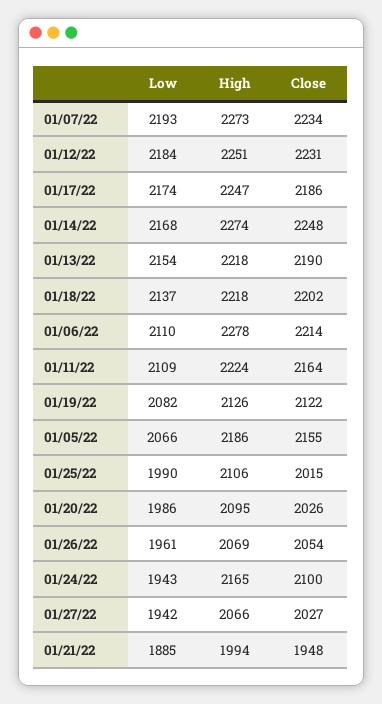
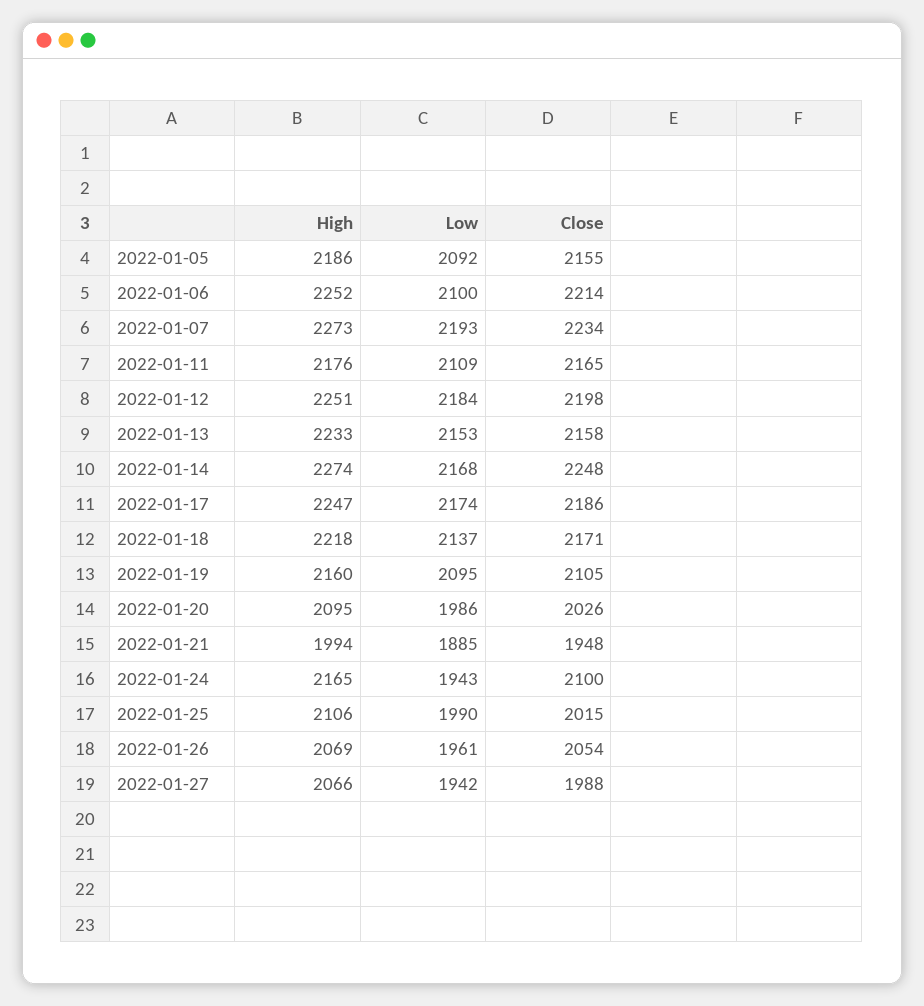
Close, 01/12/22: 2231 -> 2198
Low, 01/13/22: 2154 -> 2153
High, 01/13/22: 2218 -> 2233
Close, 01/13/22: 2190 -> 2158
Close, 01/18/22: 2202 -> 2171
Low, 01/06/22: 2110 -> 2100
High, 01/06/22: 2278 -> 2252
High, 01/11/22: 2224 -> 2176
Close, 01/11/22: 2164 -> 2165
Low, 01/19/22: 2082 -> 2095
High, 01/19/22: 2126 -> 2160
Close, 01/19/22: 2122 -> 2105
Low, 01/05/22: 2066 -> 2092
Close, 01/27/22: 2027 -> 1988

